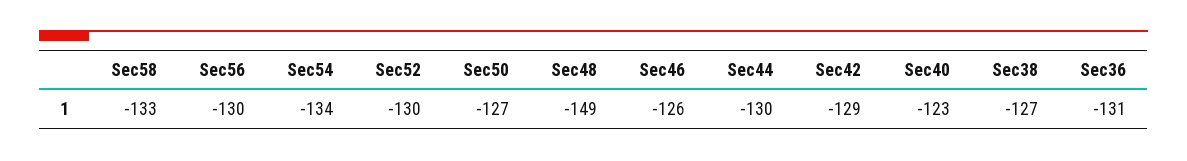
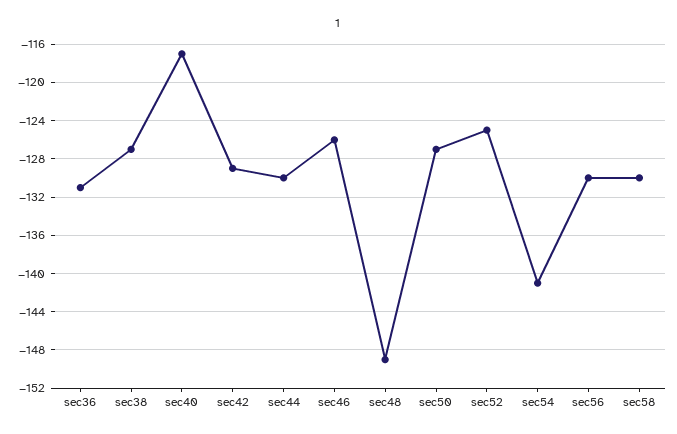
Sec58: -133 -> -130
Sec54: -134 -> -141
Sec52: -130 -> -125
Sec40: -123 -> -117

